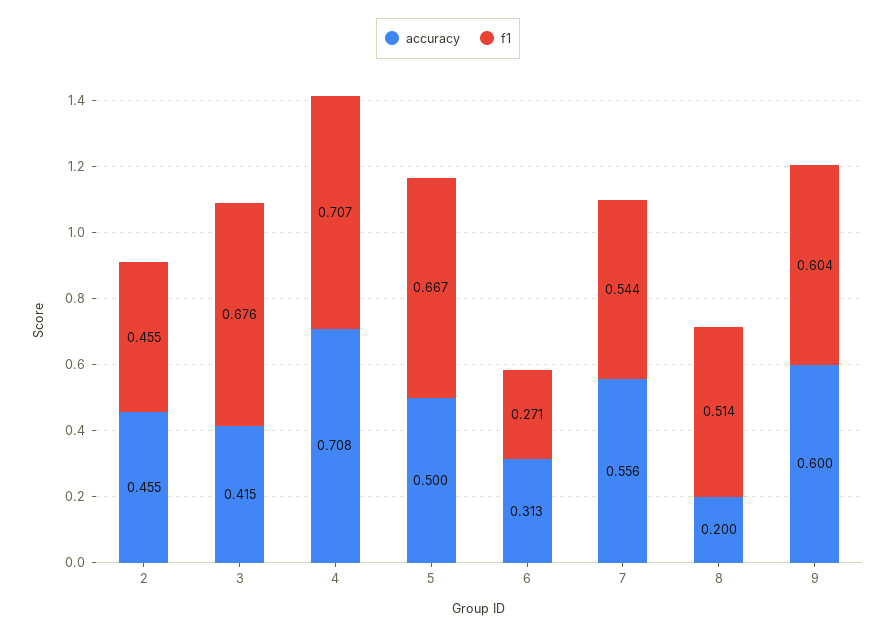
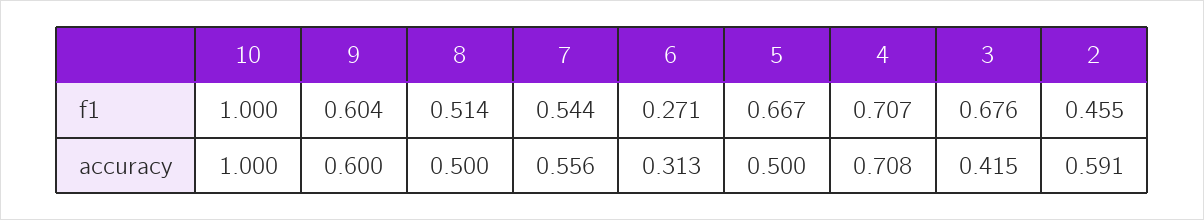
accuracy, 2: 0.455 -> 0.591
accuracy, 8: 0.2 -> 0.5
f1, 10: none -> 1
accuracy, 10: none -> 1

